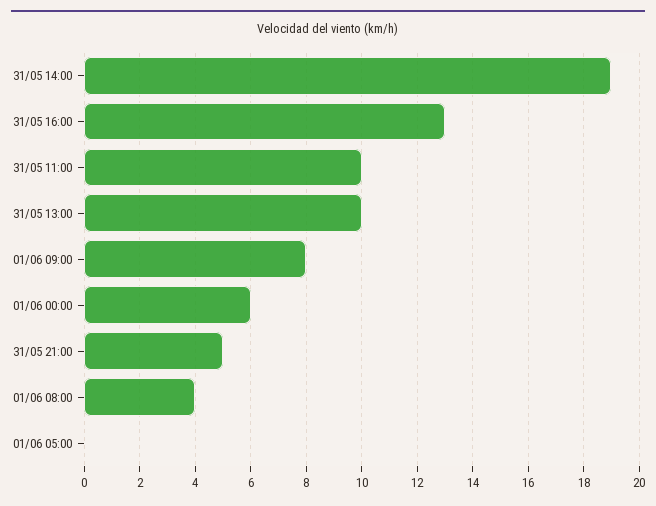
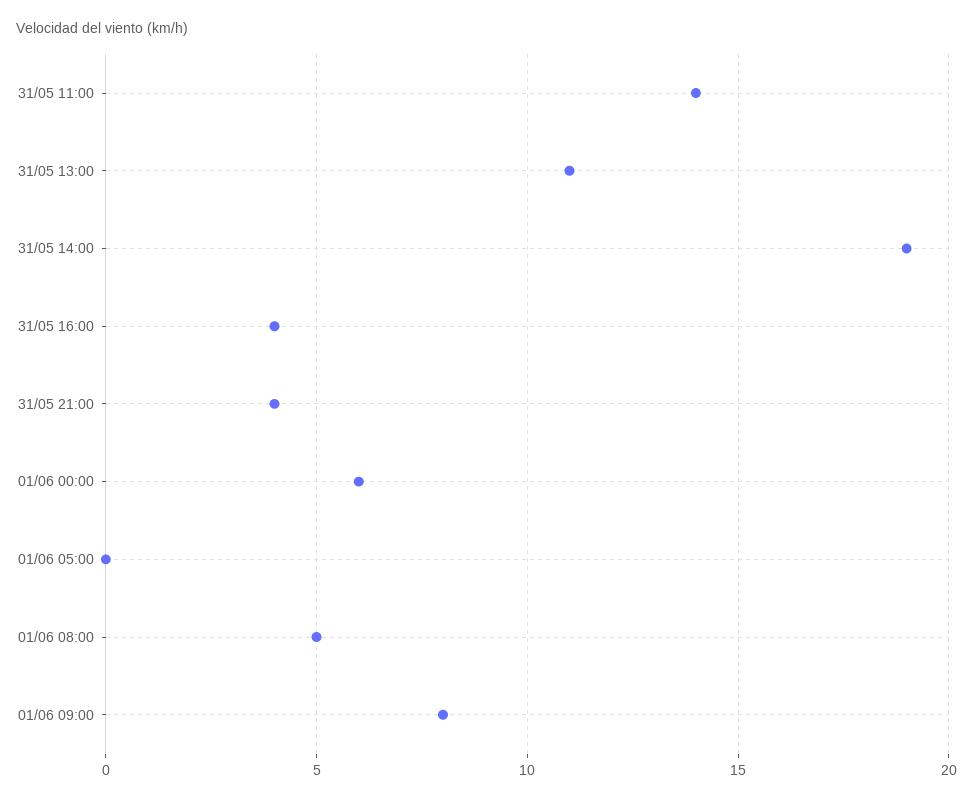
31/05 16:00: 13 -> 4
31/05 11:00: 10 -> 14
31/05 13:00: 10 -> 11
31/05 21:00: 5 -> 4
01/06 08:00: 4 -> 5

